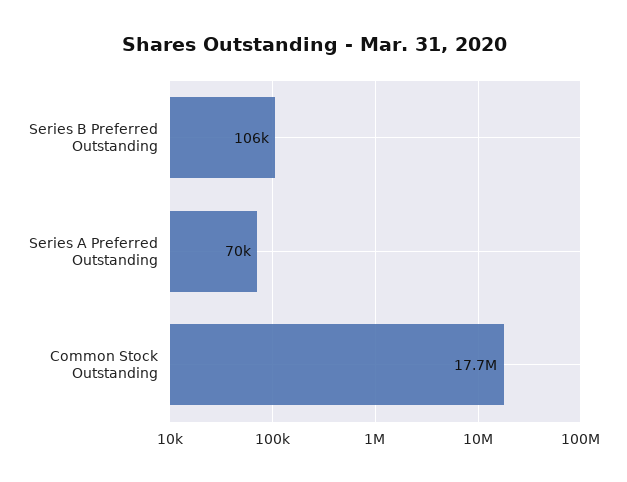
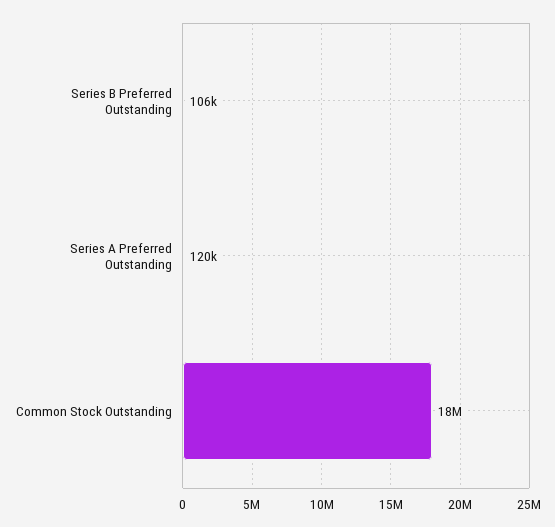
Series A Preferred Outstanding: 70000 -> 120000

